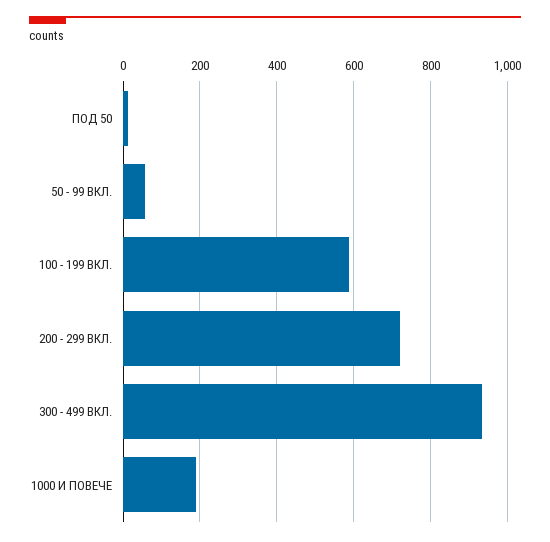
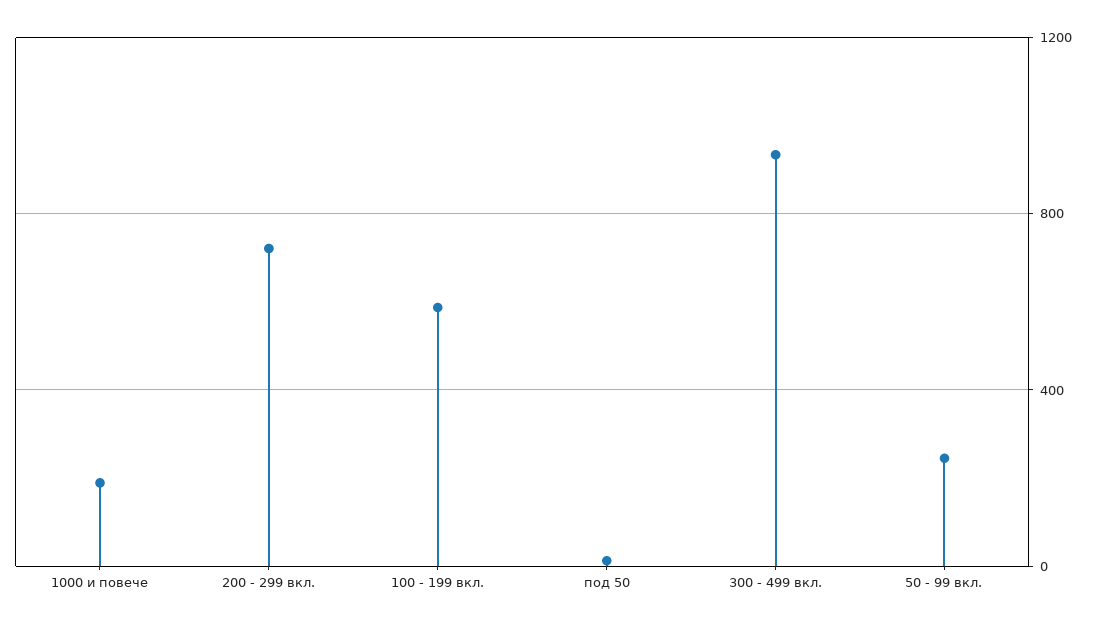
50 - 99 ВКЛ.: 60 -> 250

